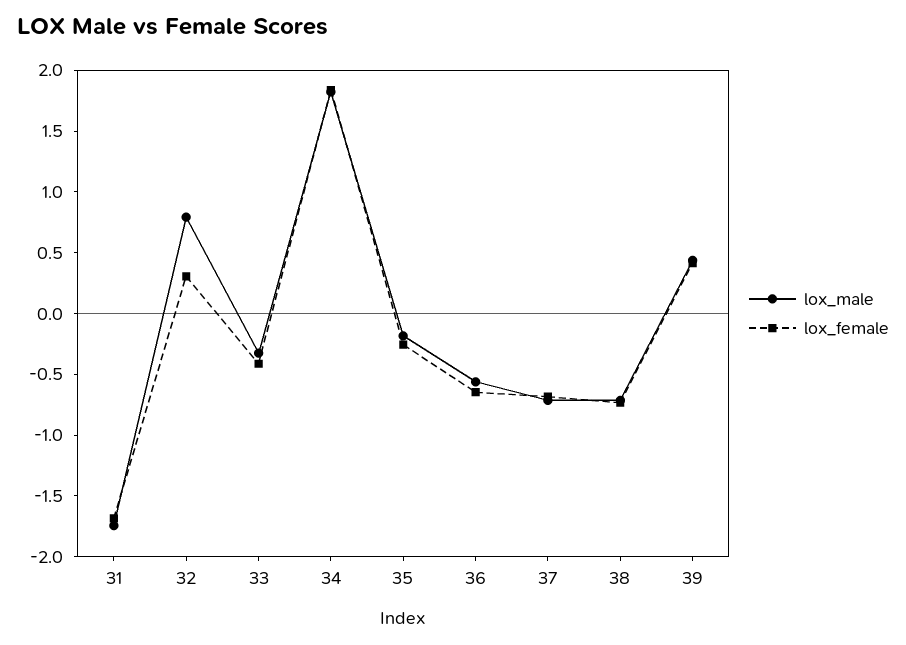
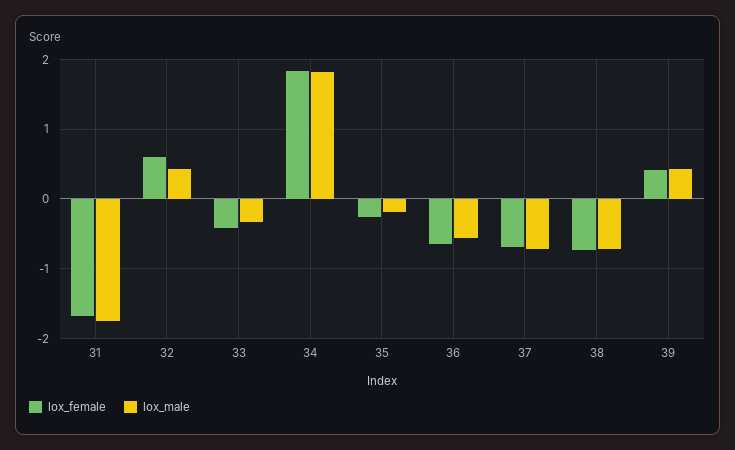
lox_male, 32: 0.8 -> 0.4
lox_female, 32: 0.3 -> 0.6

